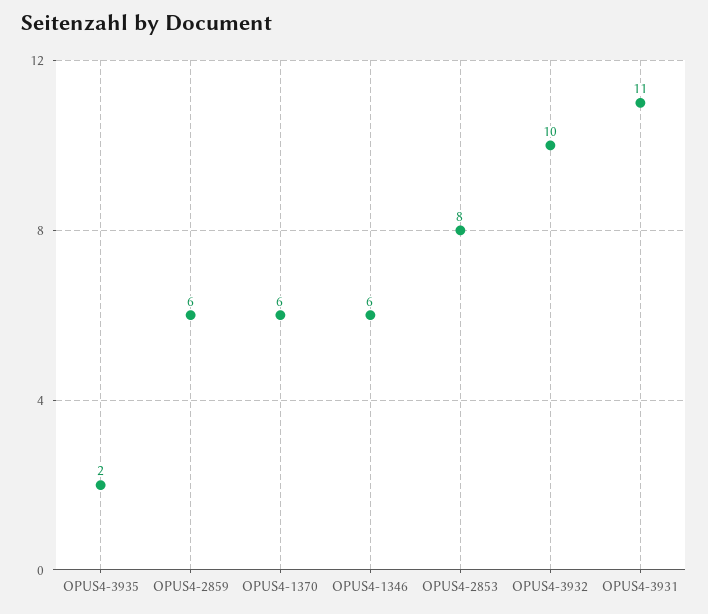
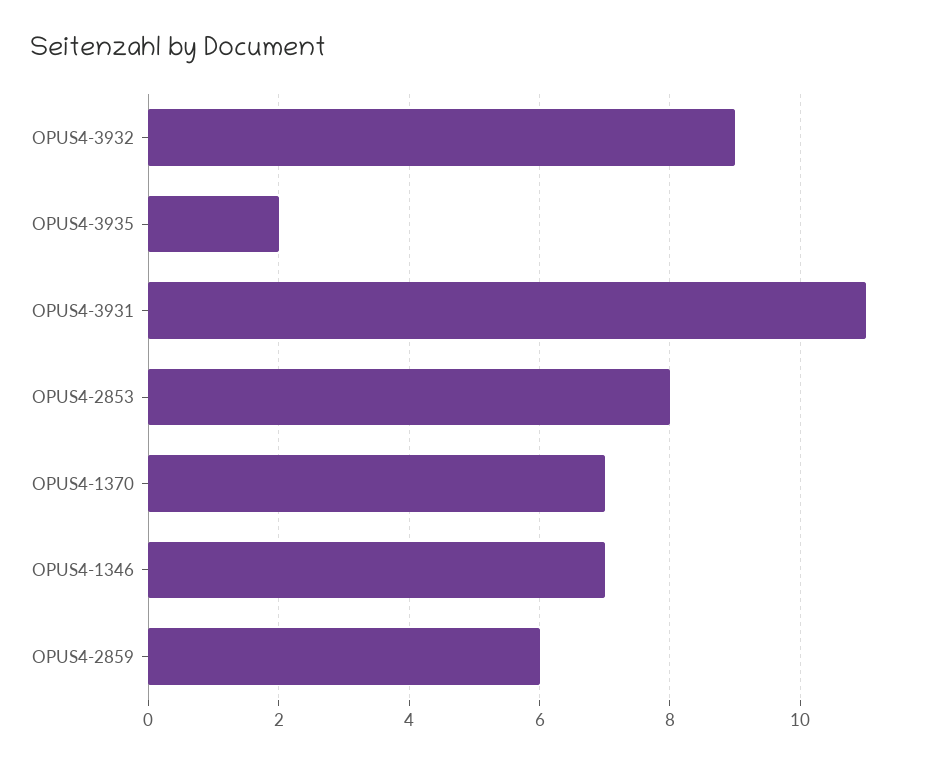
OPUS4-1370: 6 -> 7
OPUS4-1346: 6 -> 7
OPUS4-3932: 10 -> 9

